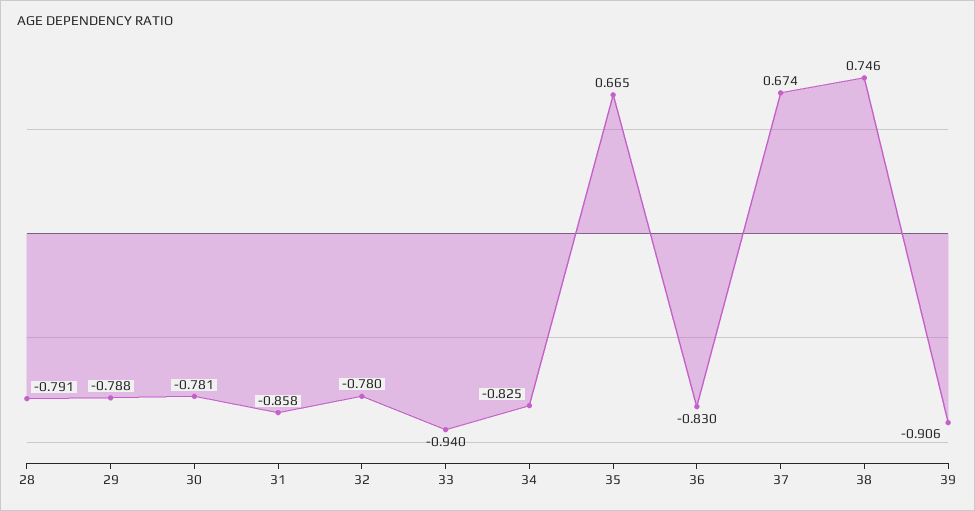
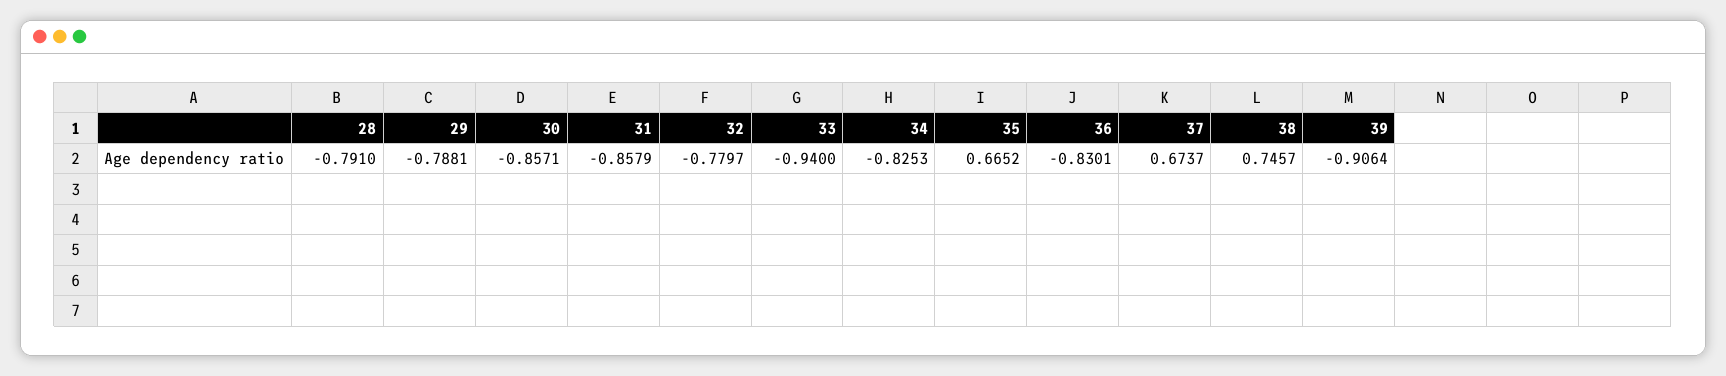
30: -0.781 -> -0.8571

